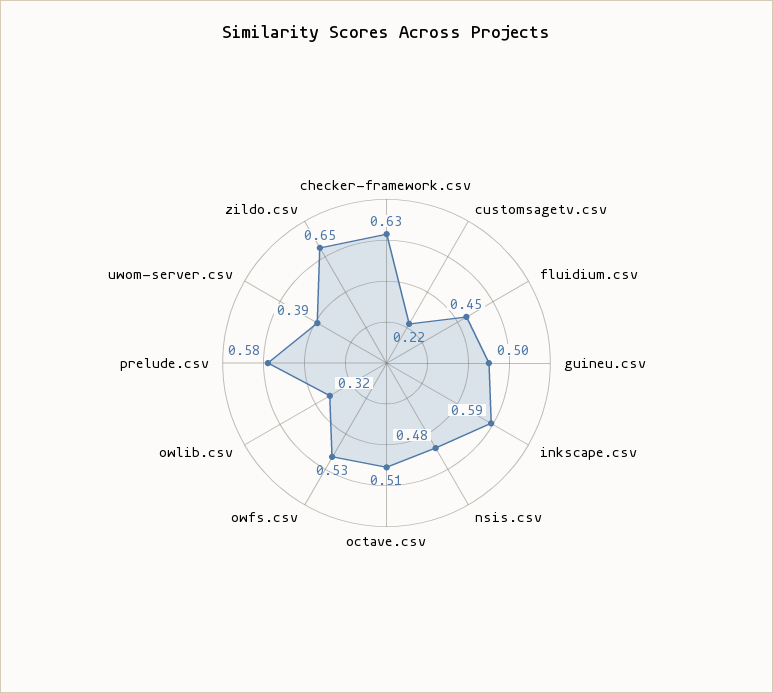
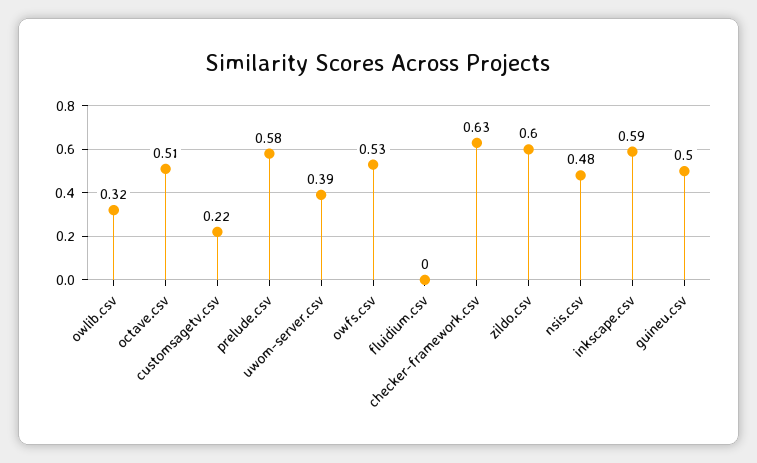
fluidium.csv: 0.45 -> 0
zildo.csv: 0.65 -> 0.6

